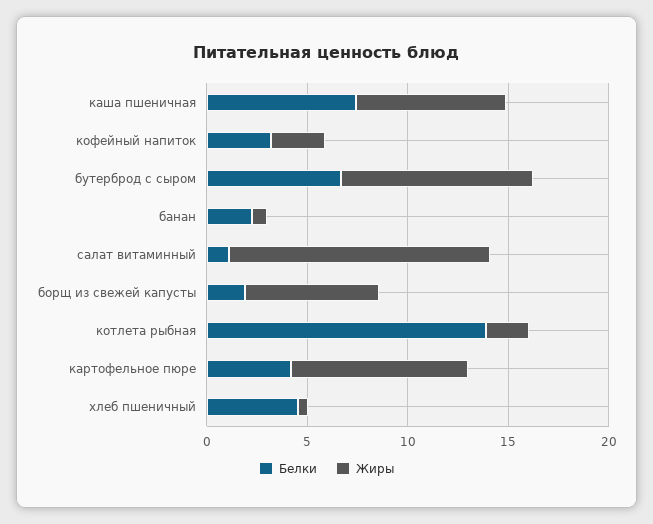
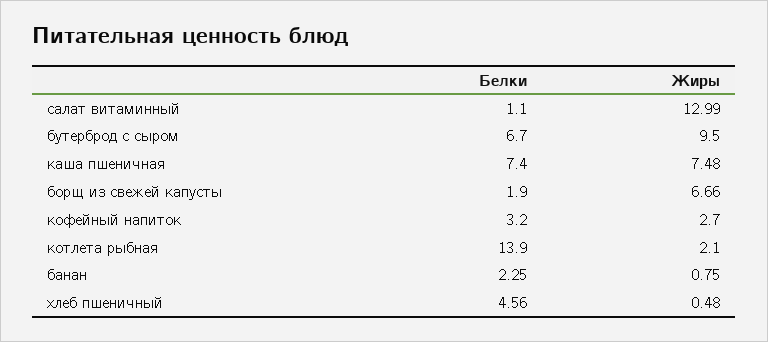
Белки, картофельное пюре: 4 -> none
Жиры, картофельное пюре: 9 -> none

